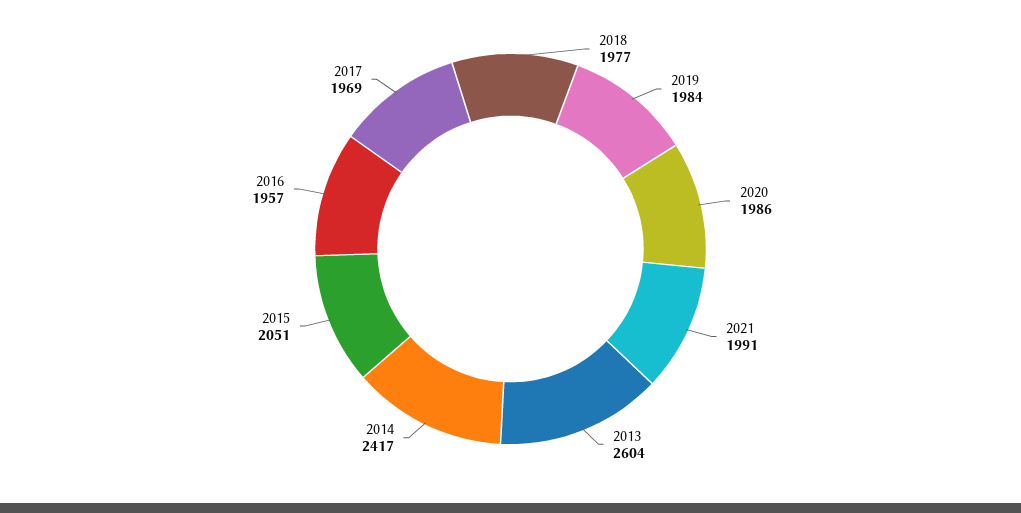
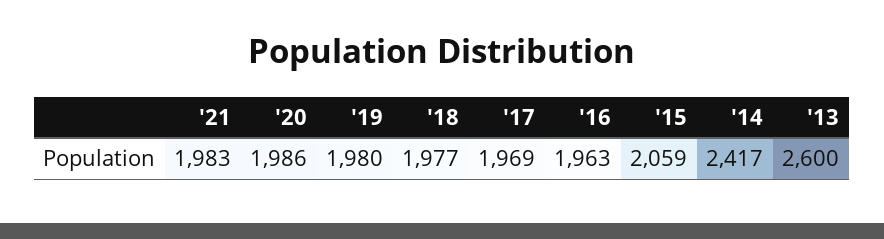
2019: 1984 -> 1980
2021: 1991 -> 1983
2013: 2604 -> 2600
2015: 2051 -> 2059
2016: 1957 -> 1963

